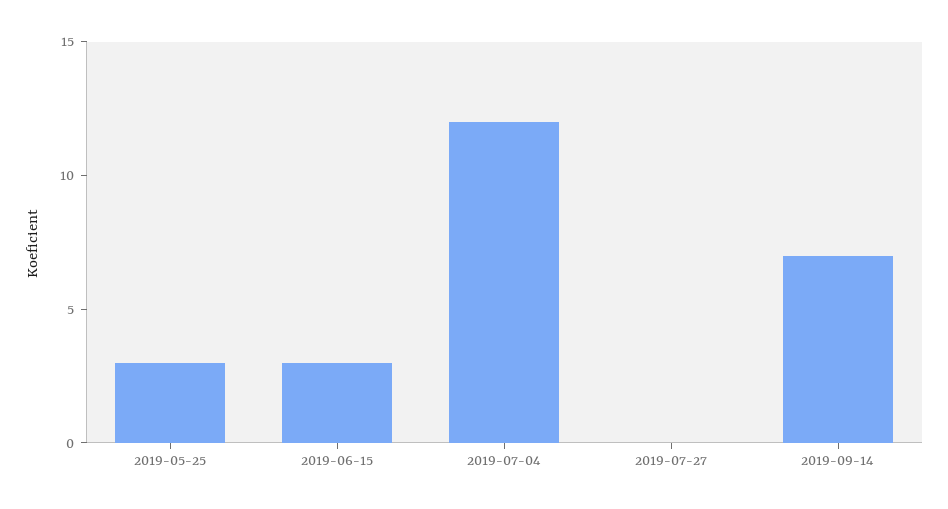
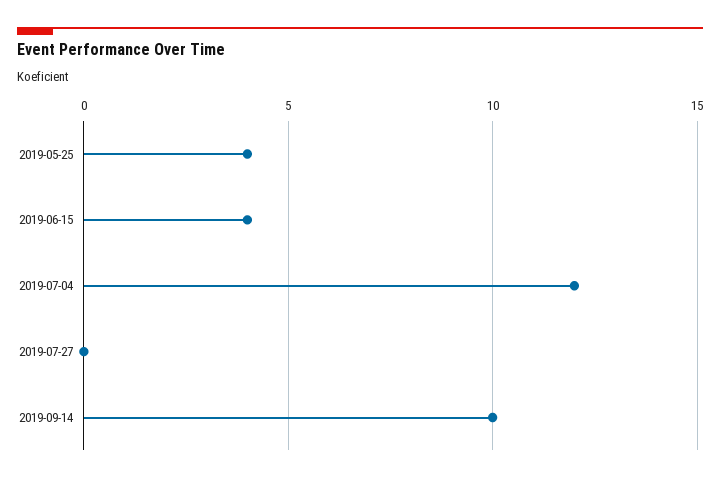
2019-05-25: 3 -> 4
2019-06-15: 3 -> 4
2019-09-14: 7 -> 10

